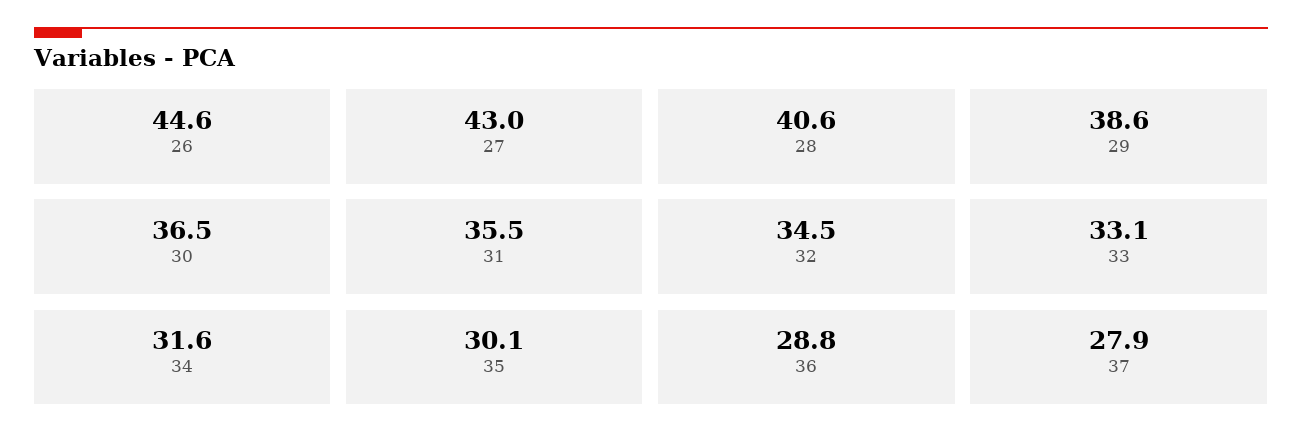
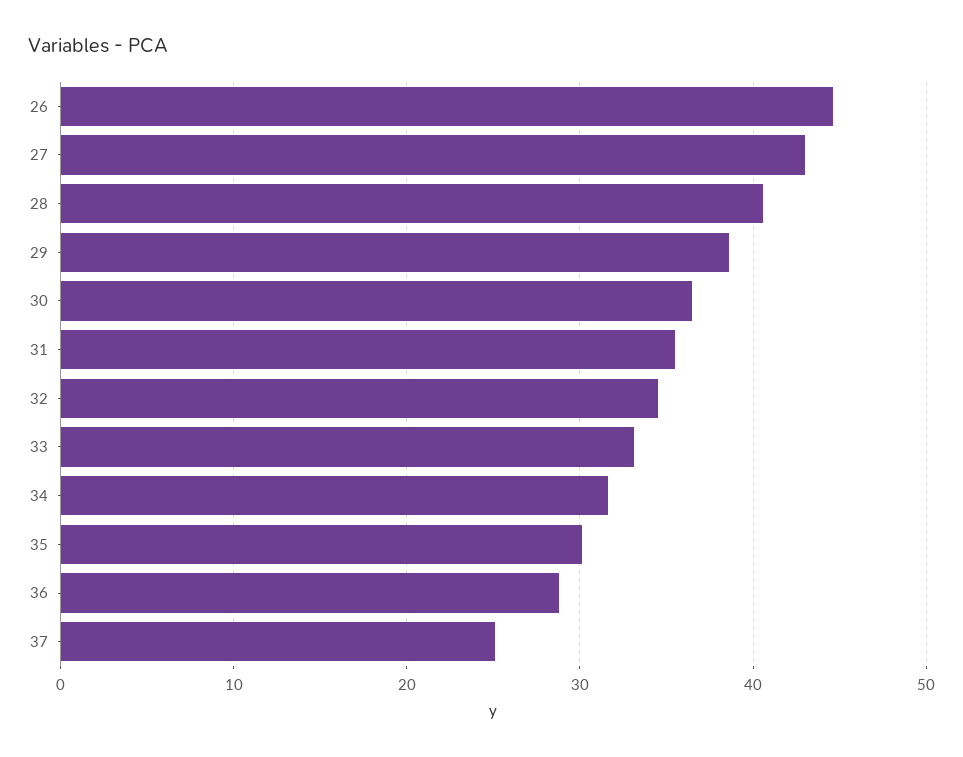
37: 27.9 -> 25

